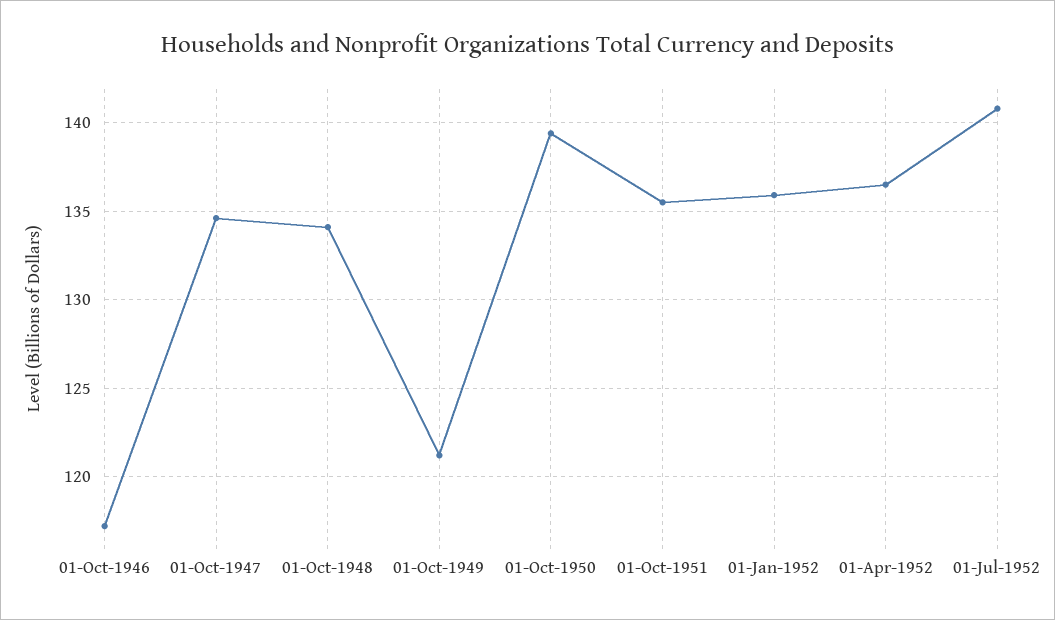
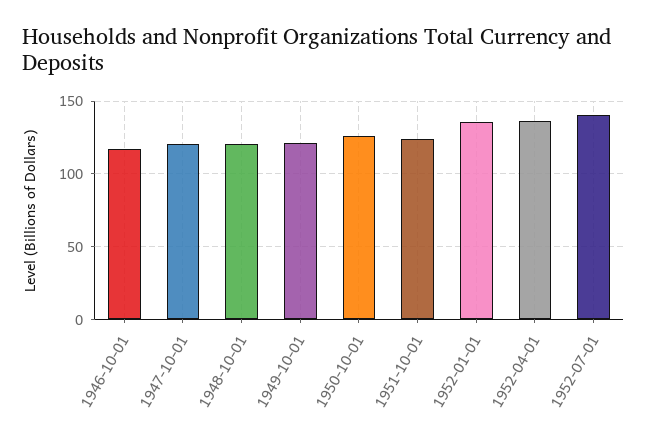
01-Oct-1947: 134.5 -> 120
01-Oct-1948: 134 -> 120
01-Oct-1950: 139.5 -> 125
01-Oct-1951: 135.5 -> 125

